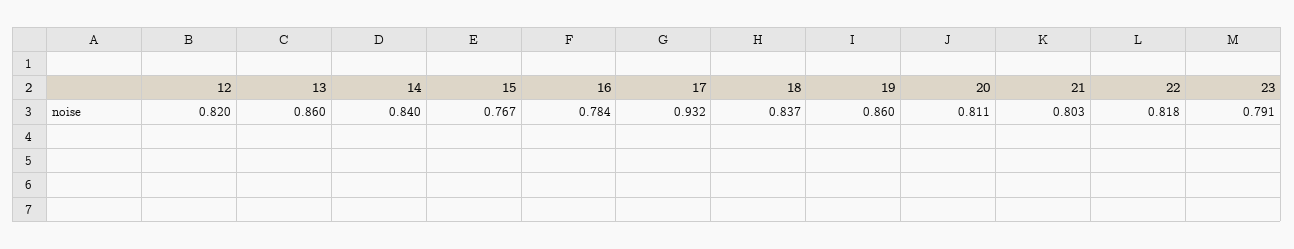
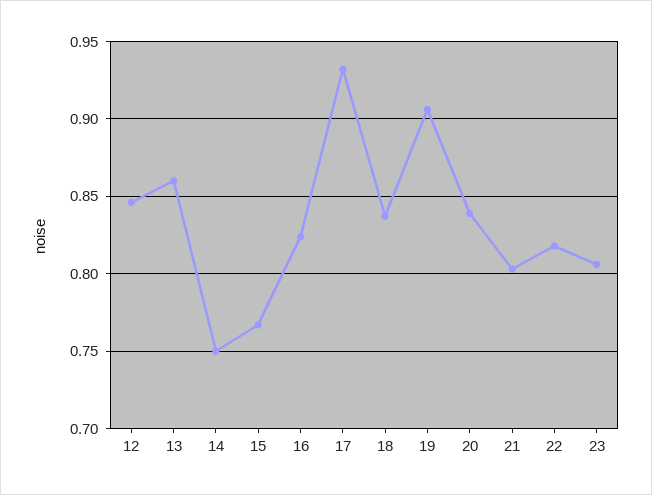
12: 0.82 -> 0.845
14: 0.84 -> 0.75
16: 0.784 -> 0.825
19: 0.86 -> 0.905
20: 0.811 -> 0.84
23: 0.791 -> 0.805

